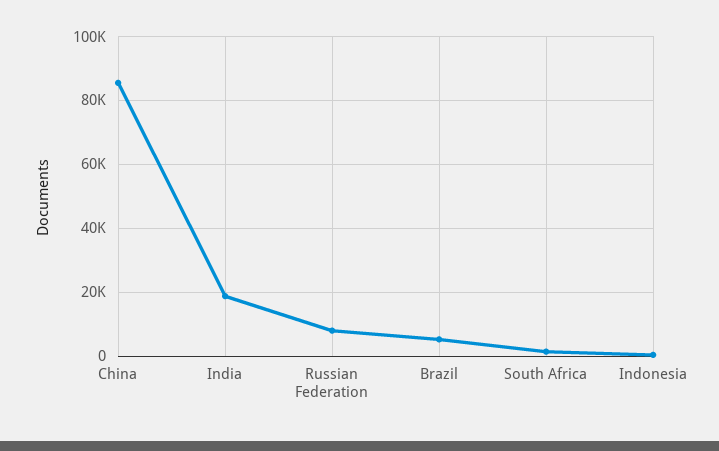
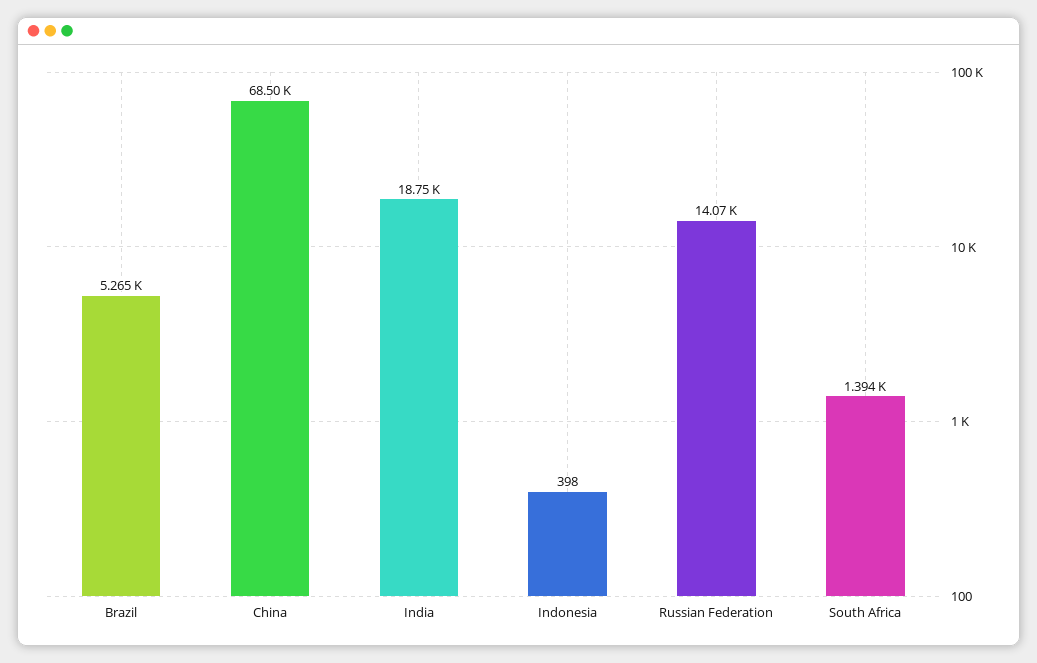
China: 86000 -> 68500
Russian Federation: 8000 -> 14070

